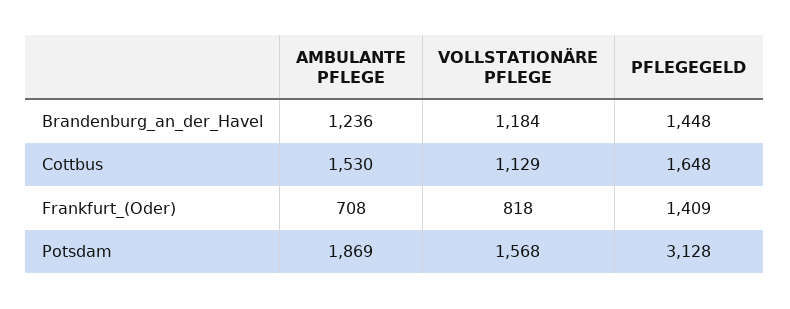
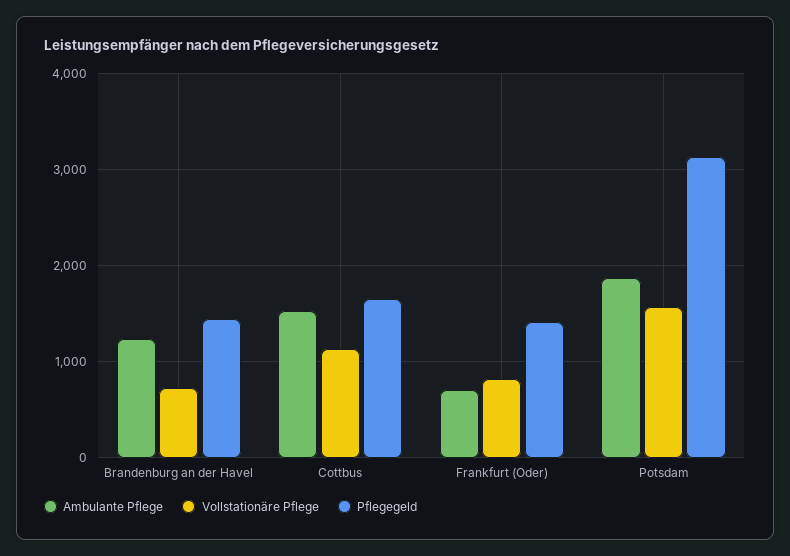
VOLLSTATIONÄRE PFLEGE, Brandenburg_an_der_Havel: 1184 -> 700

